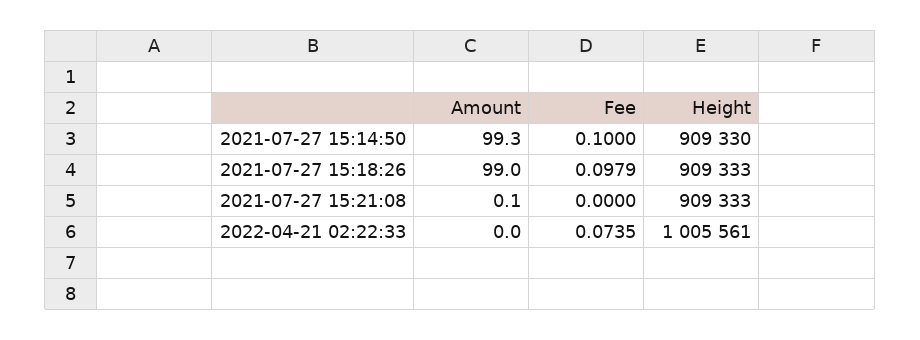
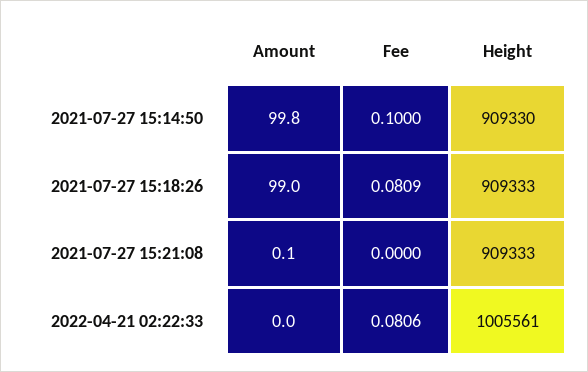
Amount, 2021-07-27 15:14:50: 99.3 -> 99.8
Fee, 2021-07-27 15:18:26: 0.0979 -> 0.0809
Fee, 2022-04-21 02:22:33: 0.0735 -> 0.0806

